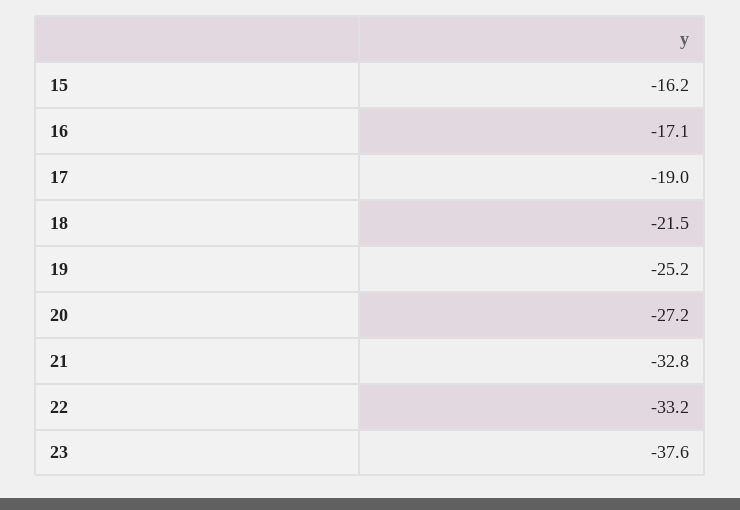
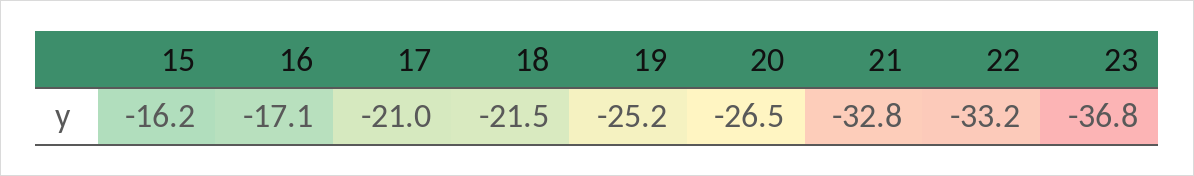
17: -19 -> -21
20: -27.2 -> -26.5
23: -37.6 -> -36.8

